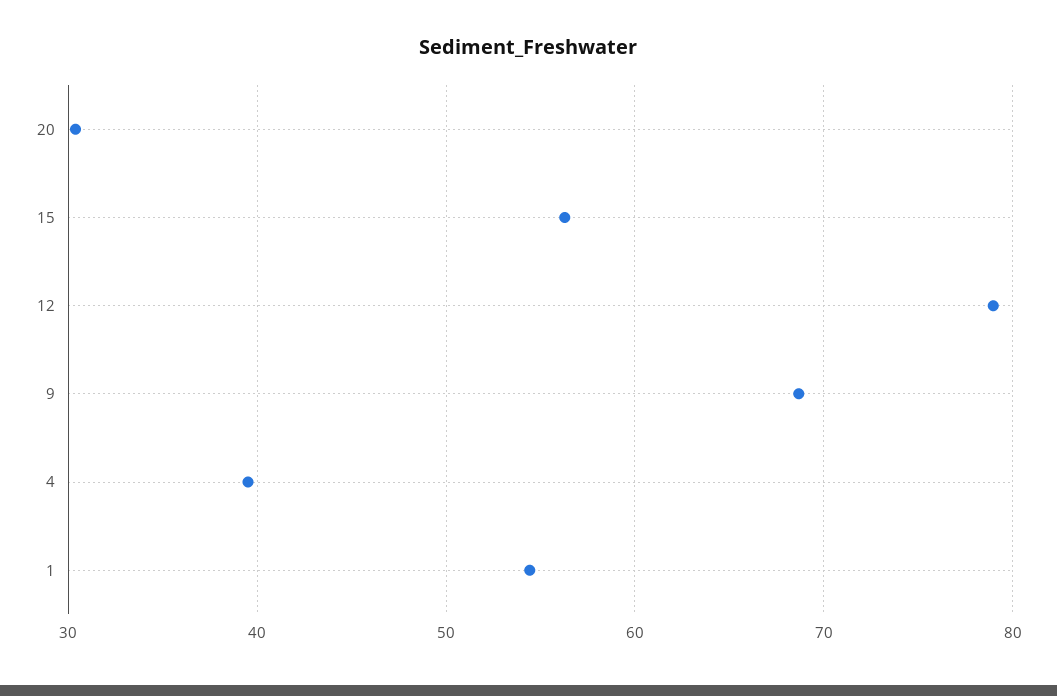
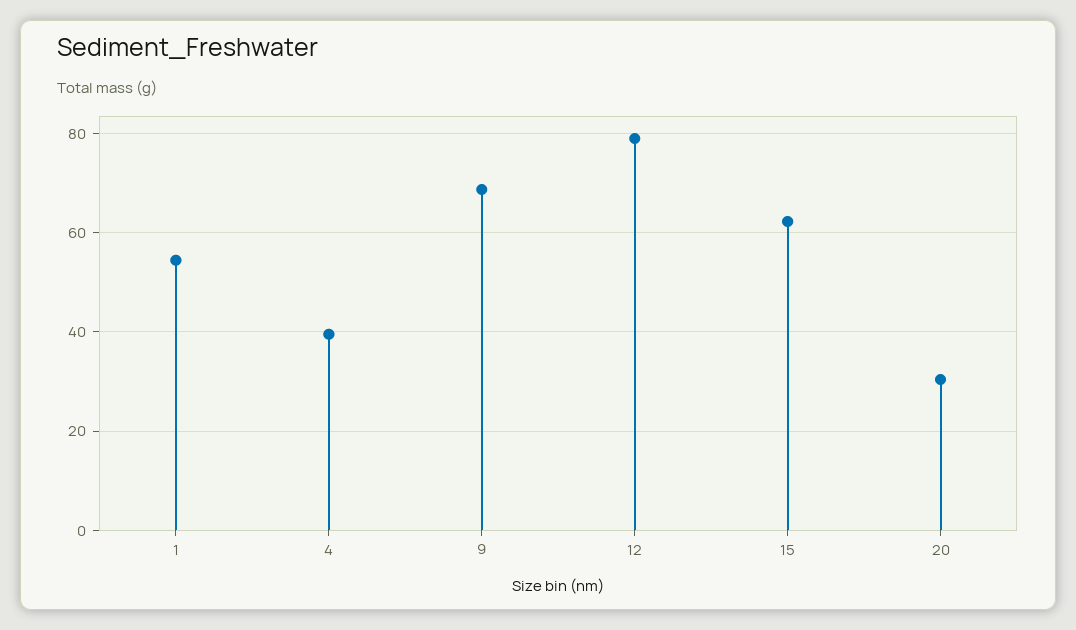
15: 56 -> 62

